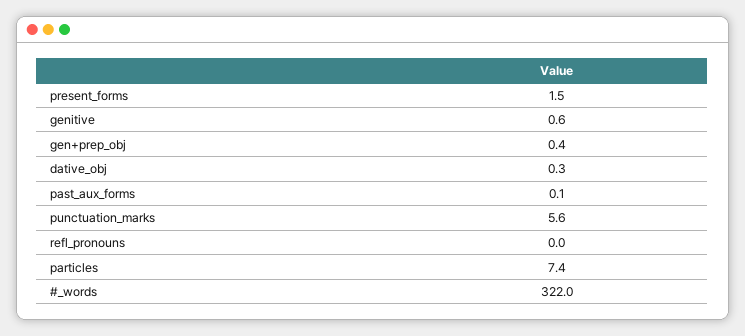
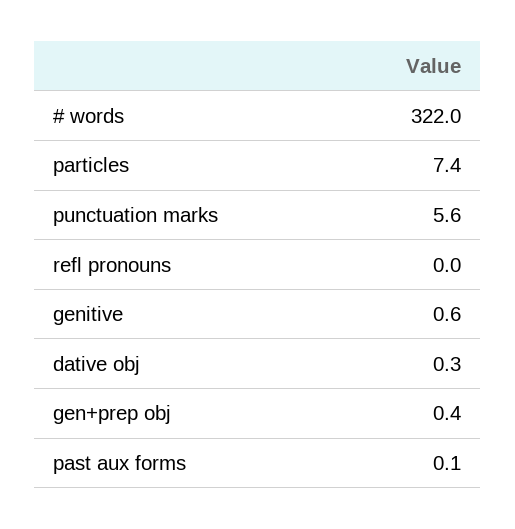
present_forms: 1.5 -> none

